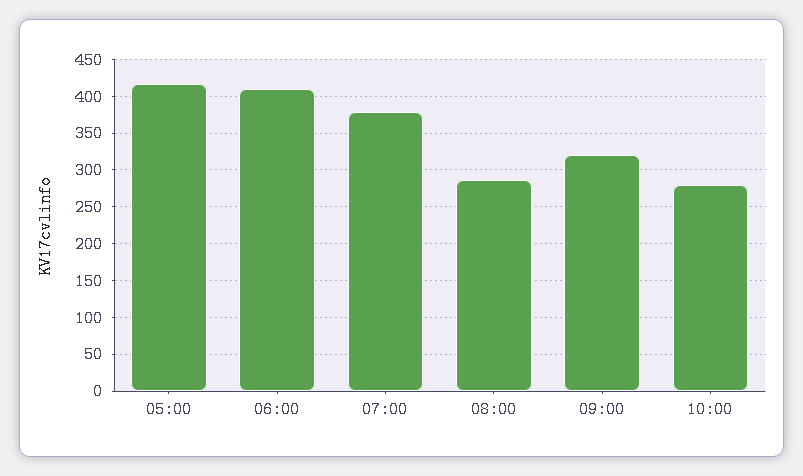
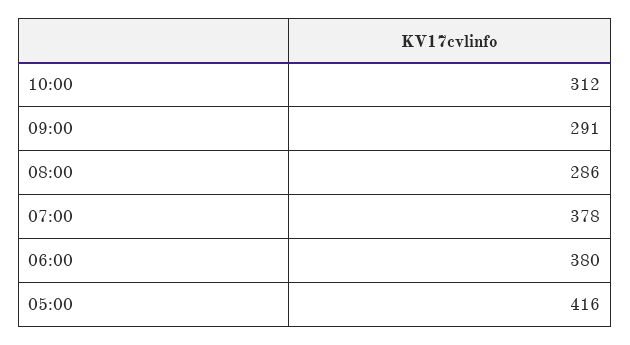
06:00: 410 -> 380
09:00: 320 -> 291
10:00: 280 -> 312

